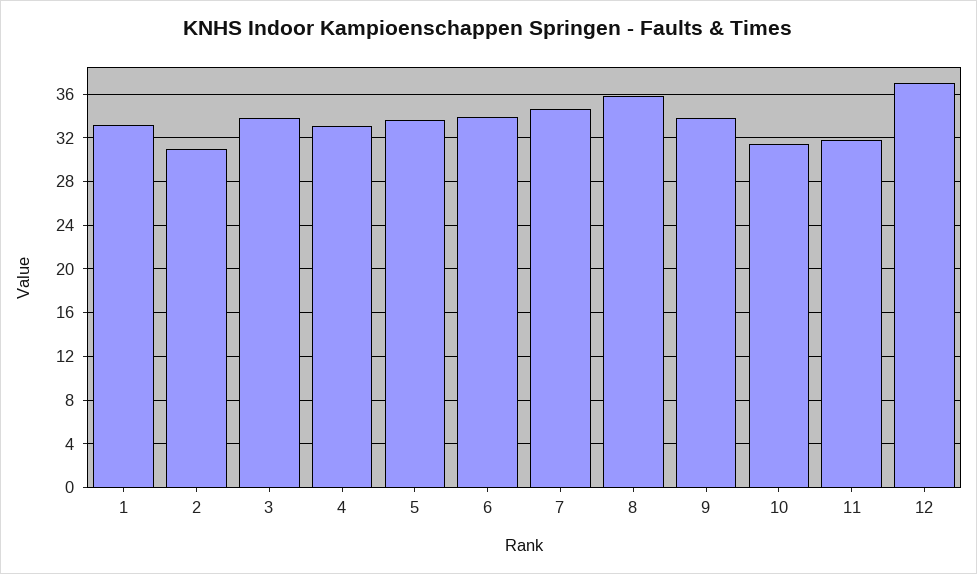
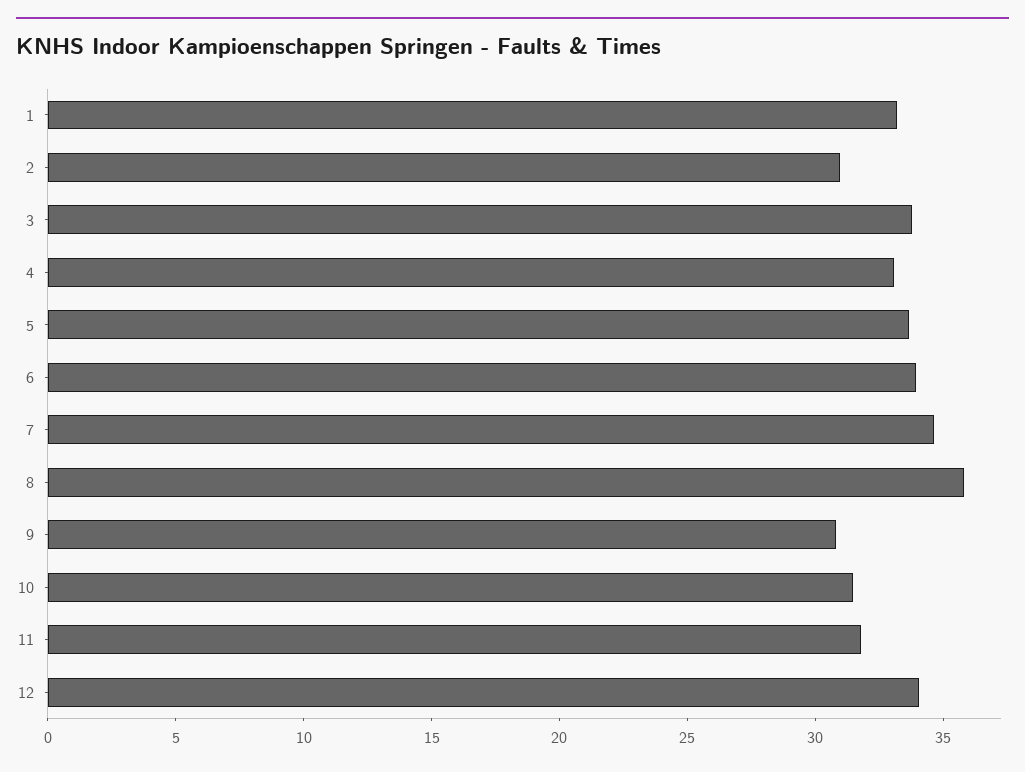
9: 34 -> 31
12: 37 -> 34

